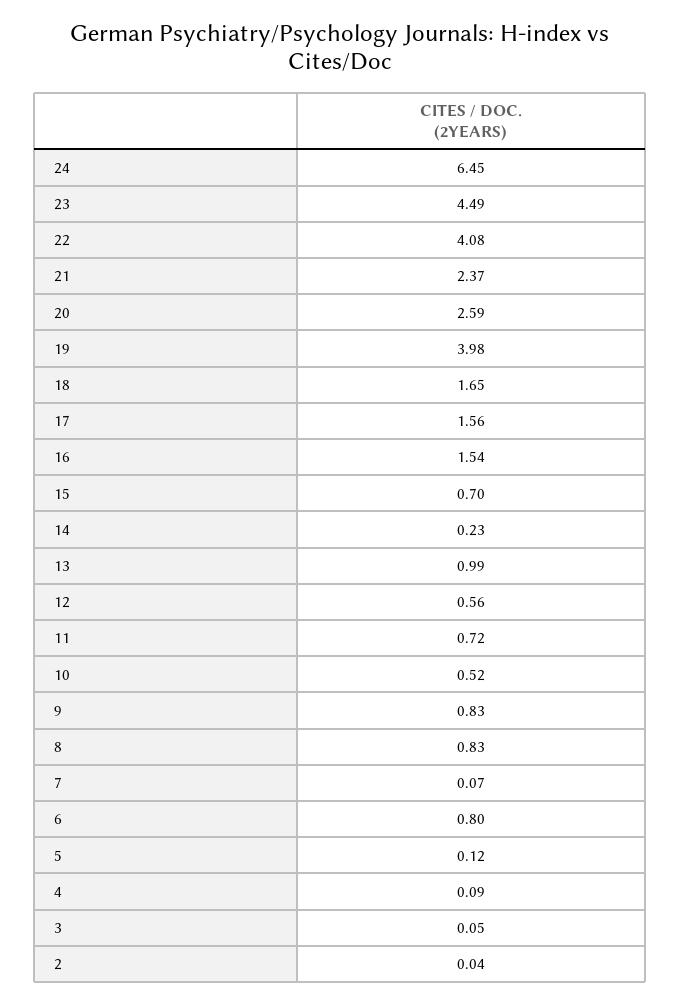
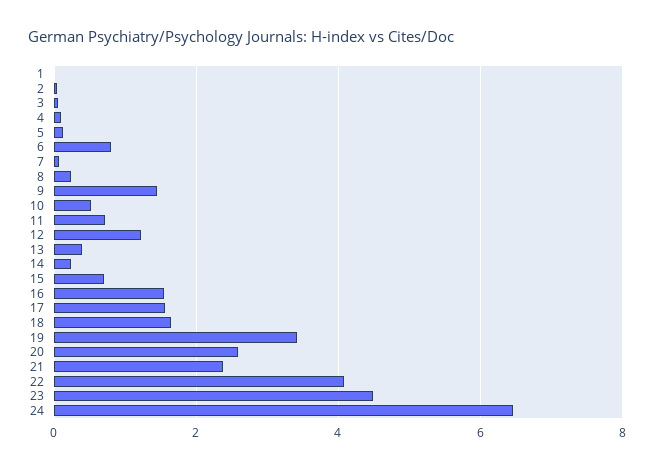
19: 3.98 -> 3.4
13: 0.99 -> 0.4
12: 0.56 -> 1.2
9: 0.83 -> 1.4
8: 0.83 -> 0.2
1: none -> 0

